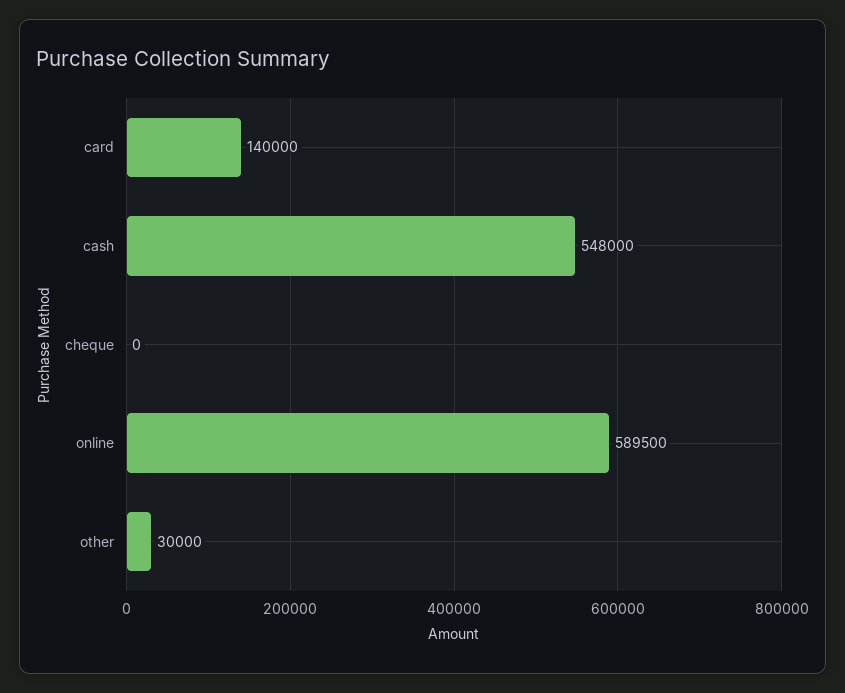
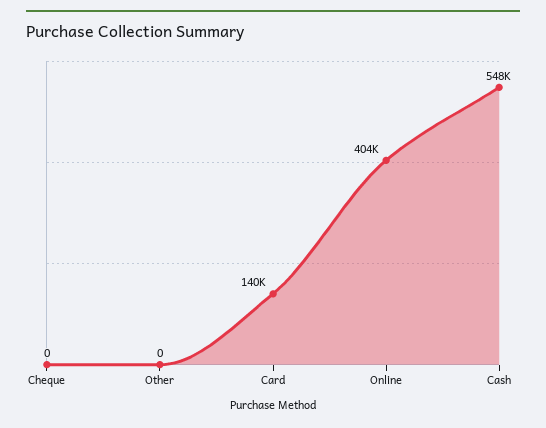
online: 589500 -> 404000
other: 30000 -> 0

